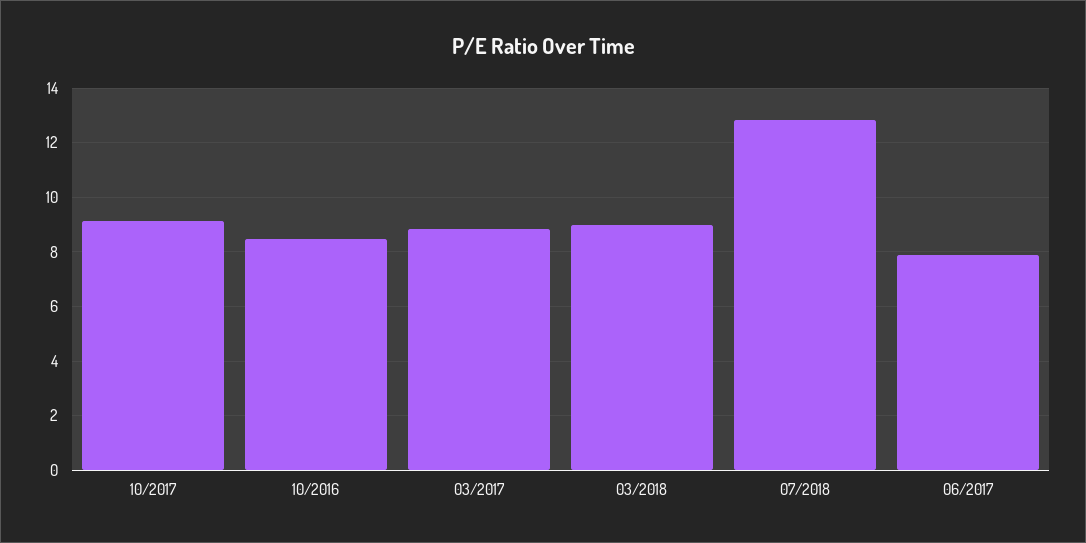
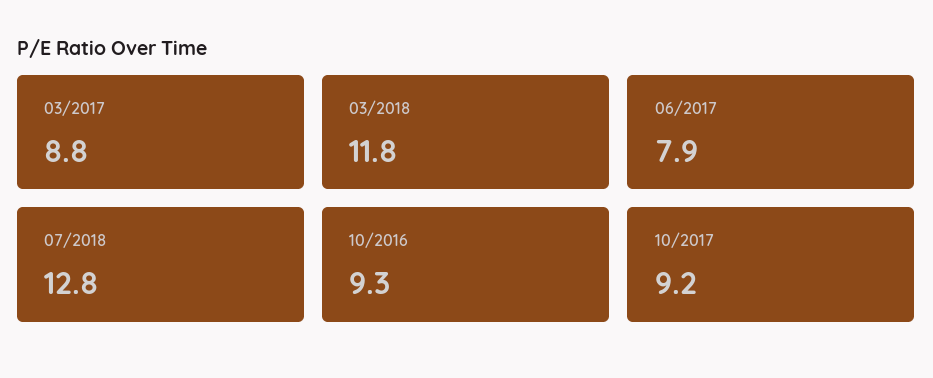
10/2016: 8.5 -> 9.3
03/2018: 9 -> 11.8

